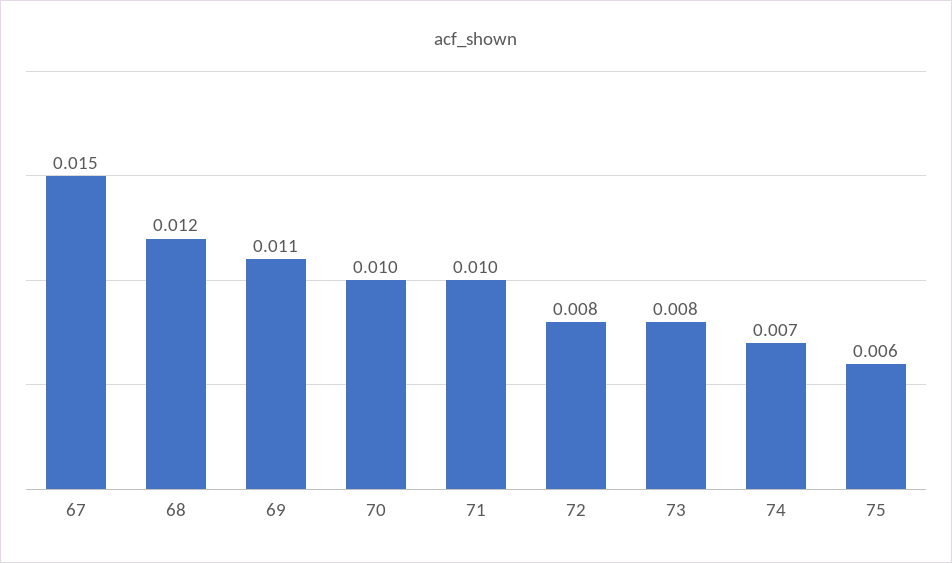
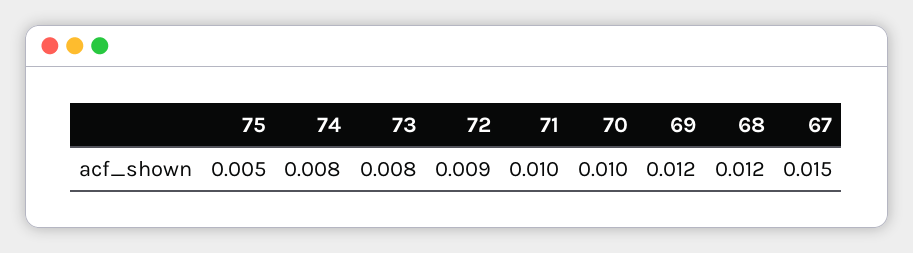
69: 0.011 -> 0.012
72: 0.008 -> 0.009
74: 0.007 -> 0.008
75: 0.006 -> 0.005

